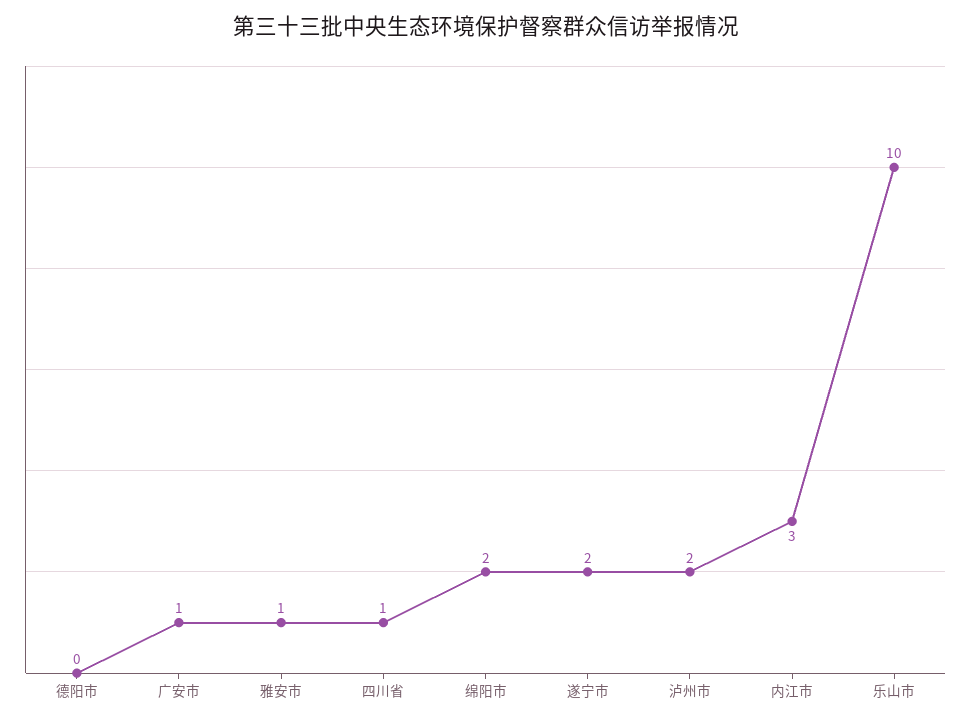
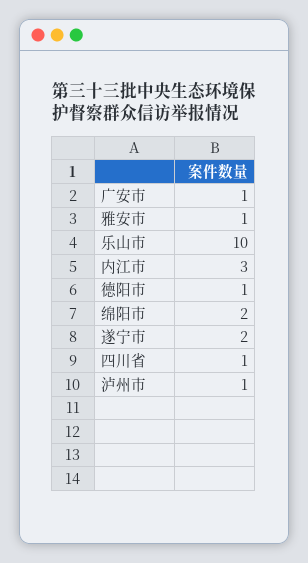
德阳市: 0 -> 1
泸州市: 2 -> 1

